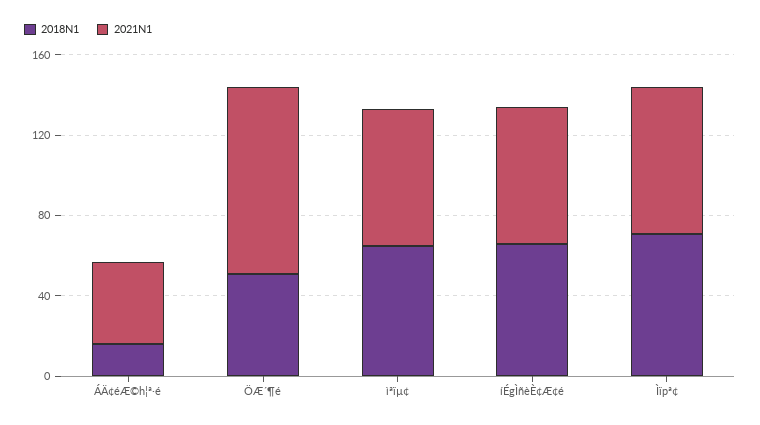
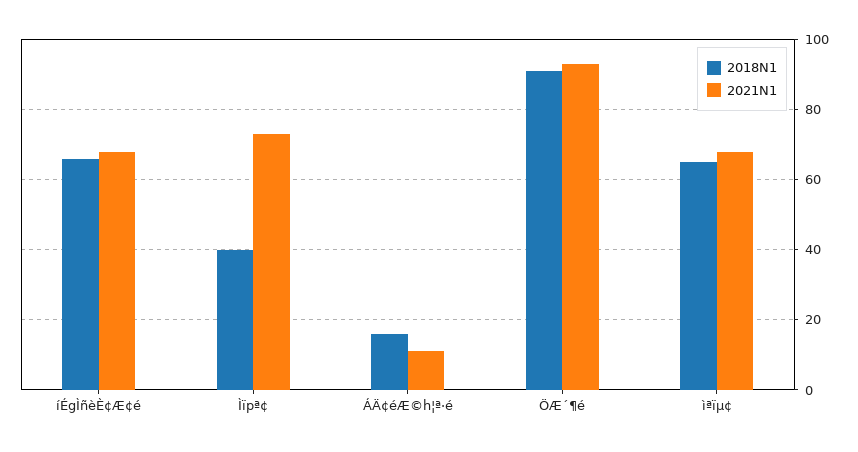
2021N1, ÁÄ¢éÆ©h¦ª·é: 40 -> 10
2018N1, ÖÆ´¶é: 50 -> 90
2018N1, Ìïpª¢: 70 -> 40

